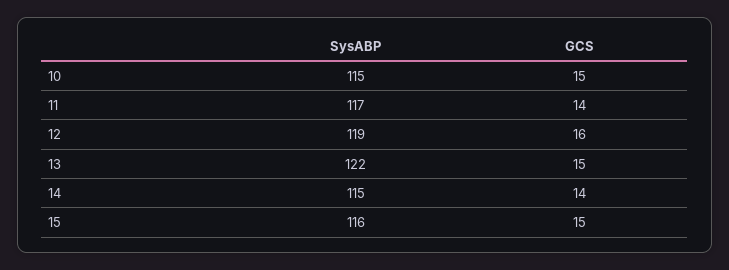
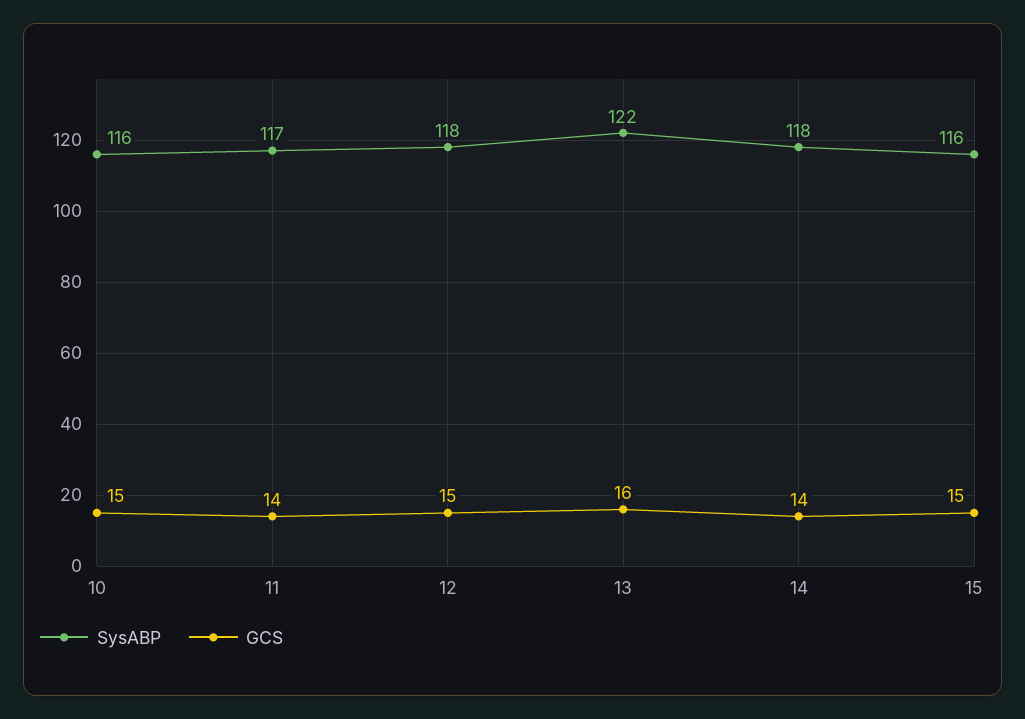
SysABP, 10: 115 -> 116
SysABP, 12: 119 -> 118
GCS, 12: 16 -> 15
GCS, 13: 15 -> 16
SysABP, 14: 115 -> 118

